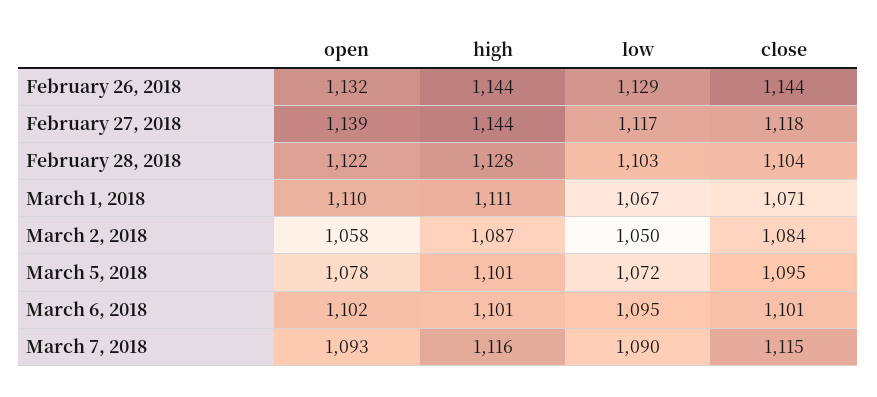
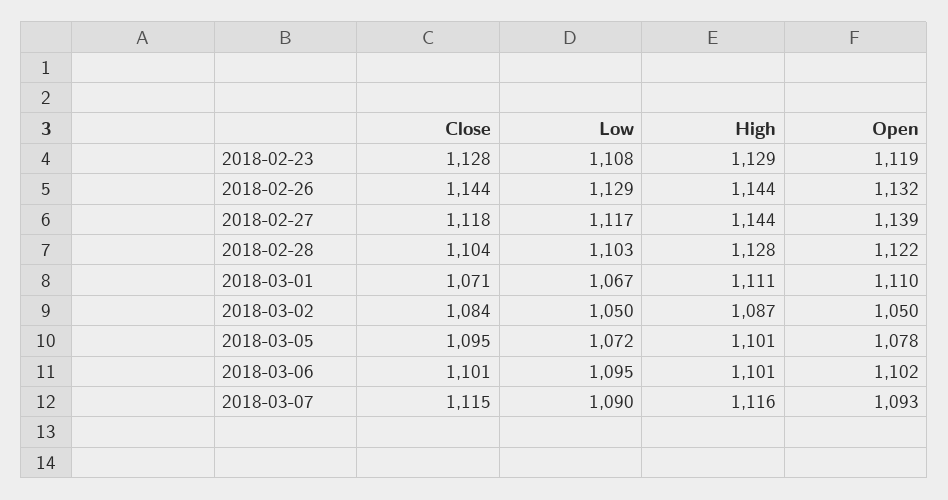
open, March 2, 2018: 1058 -> 1050
close, 2018-02-23: none -> 1128
low, 2018-02-23: none -> 1108
high, 2018-02-23: none -> 1129
open, 2018-02-23: none -> 1119

